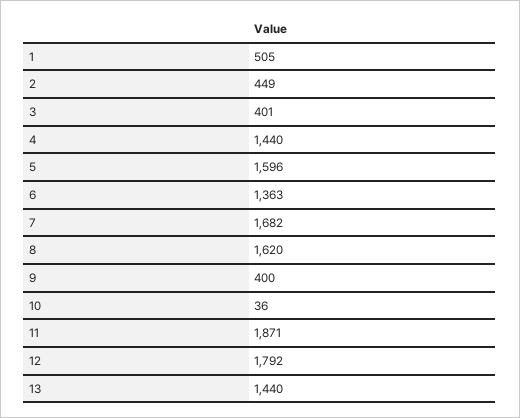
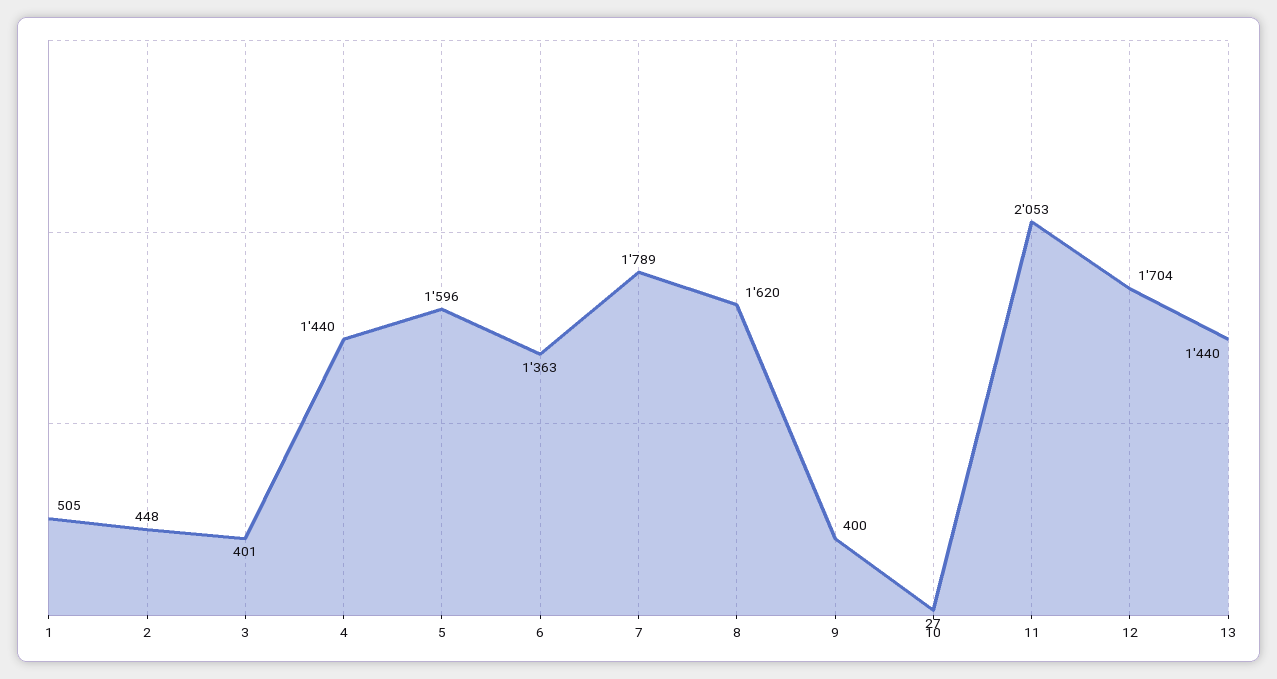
2: 449 -> 448
7: 1682 -> 1789
10: 36 -> 27
11: 1871 -> 2053
12: 1792 -> 1704

